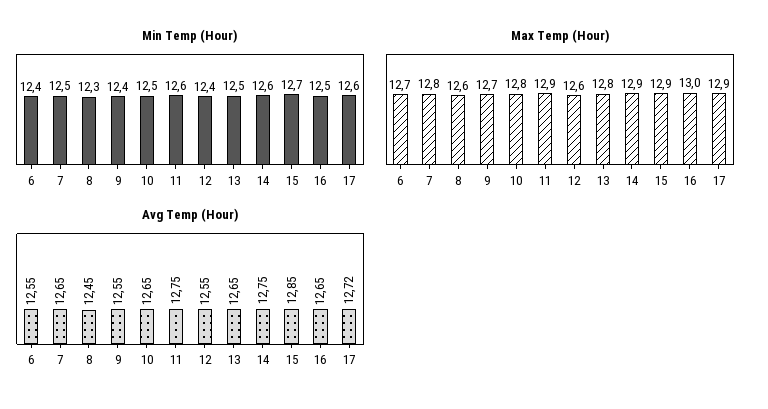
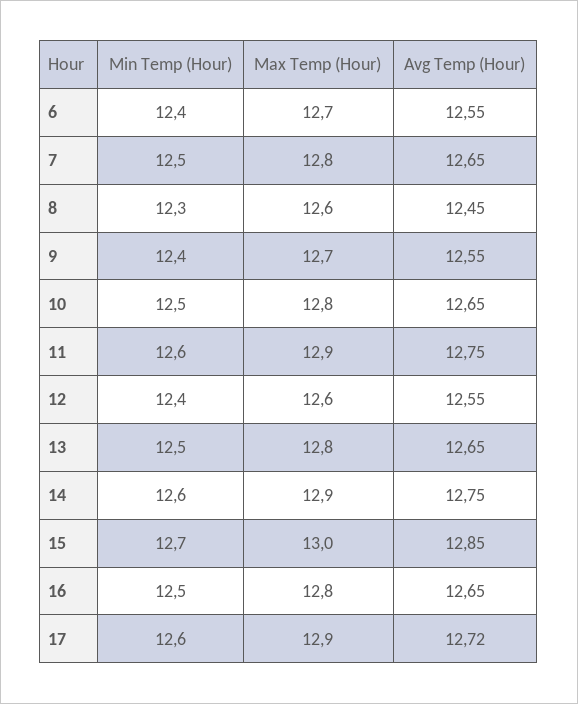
Max Temp (Hour), 15: 12.9 -> 13
Max Temp (Hour), 16: 13 -> 12.8

